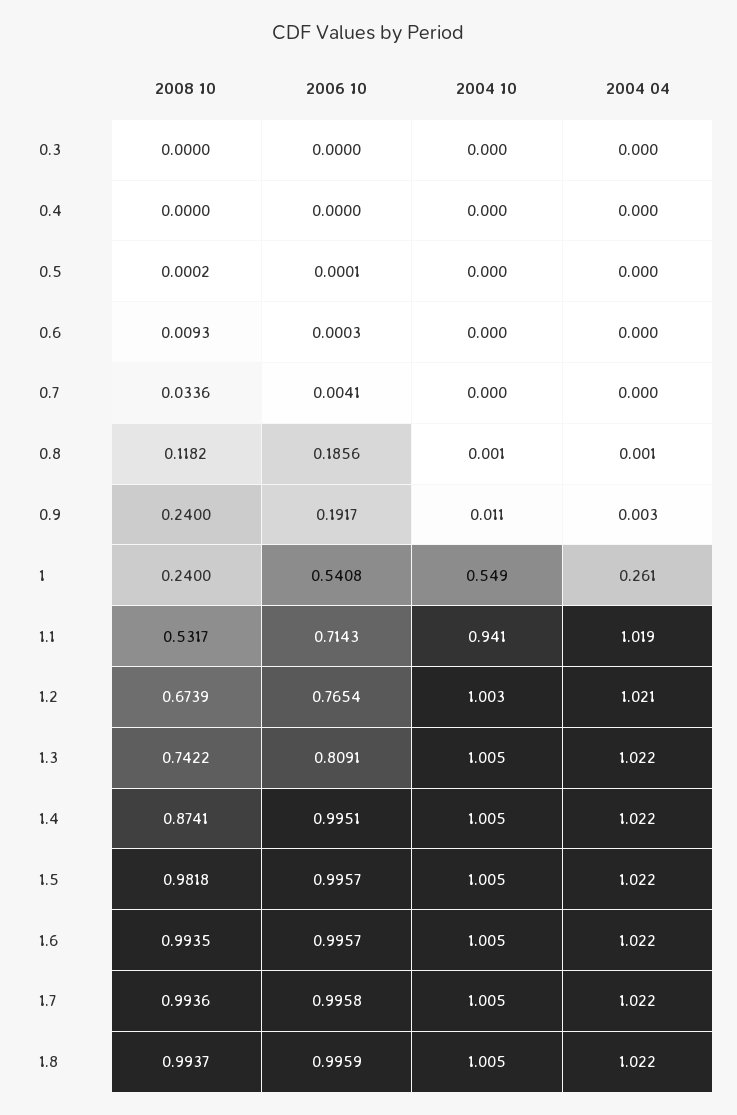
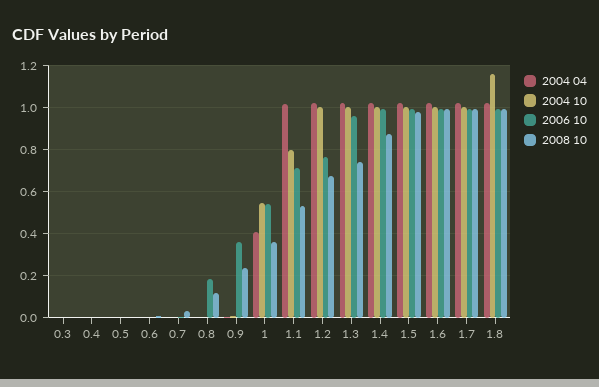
2006 10, 0.9: 0.1917 -> 0.35
2008 10, 1: 0.24 -> 0.35
2004 04, 1: 0.261 -> 0.4
2004 10, 1.1: 0.941 -> 0.8
2006 10, 1.3: 0.8091 -> 0.95
2004 10, 1.8: 1.005 -> 1.15

